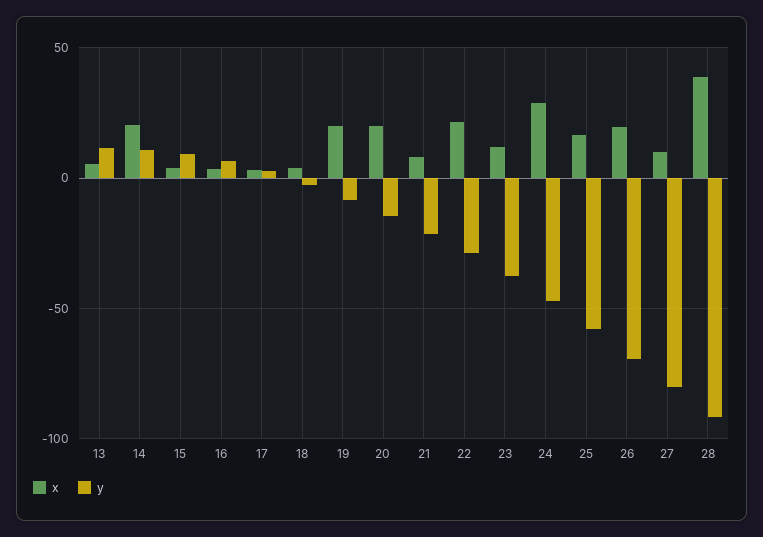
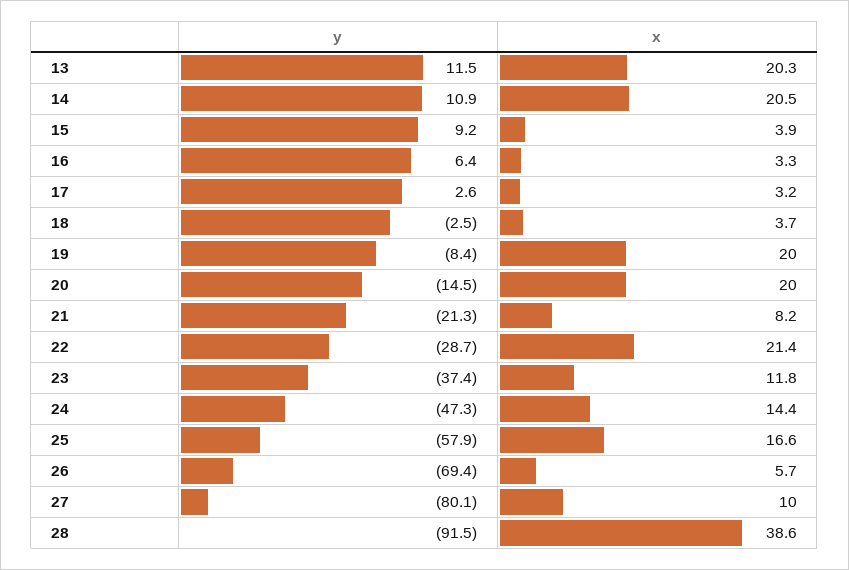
x, 13: 5 -> 20.3
x, 24: 30 -> 14.4
x, 26: 20 -> 5.7

